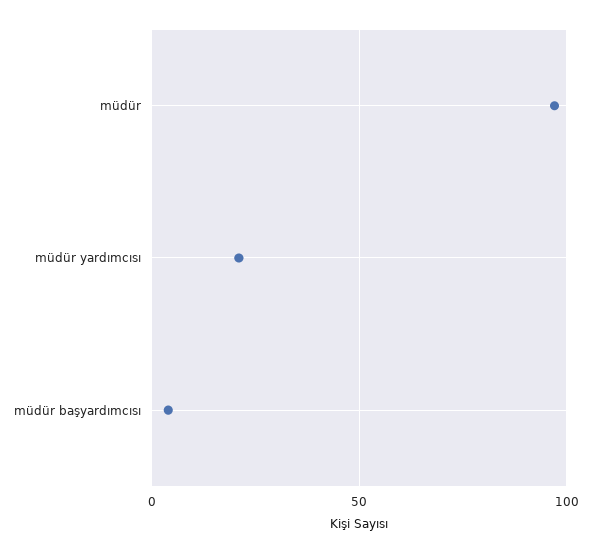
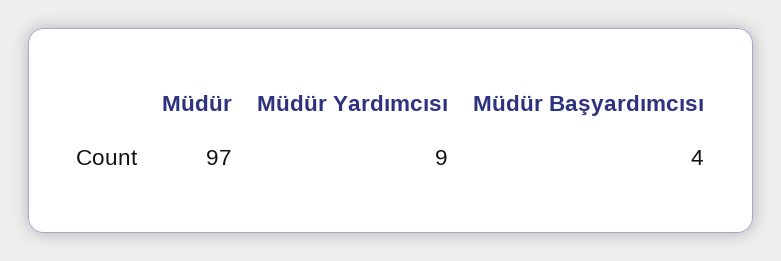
müdür yardımcısı: 20 -> 9

